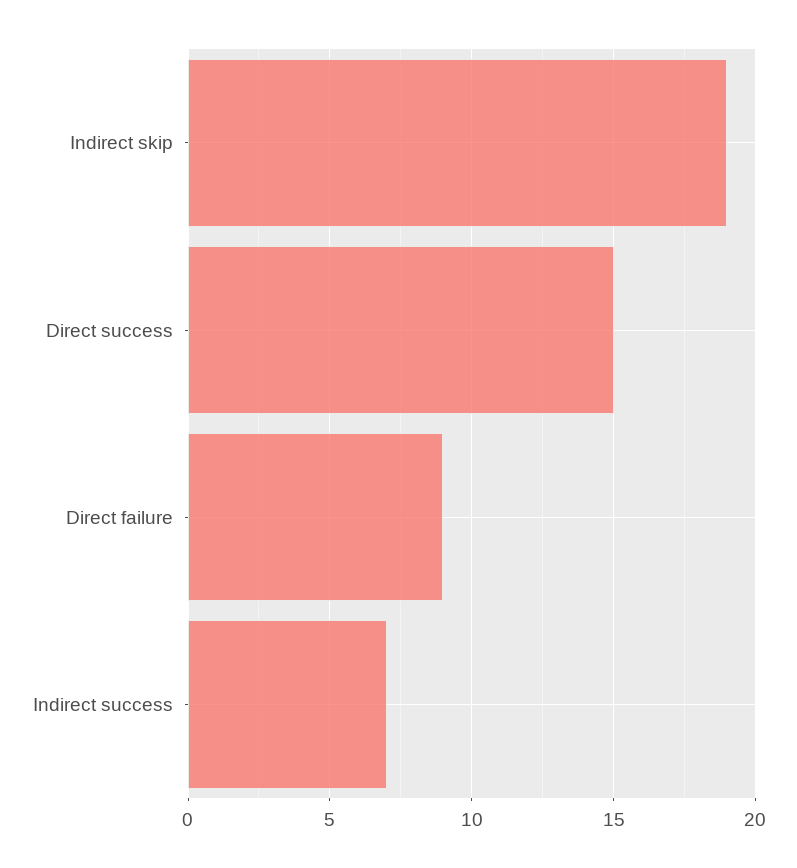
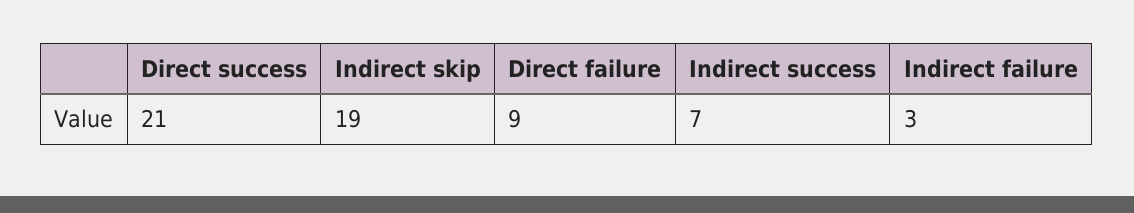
Direct success: 15 -> 21
Indirect failure: none -> 3

